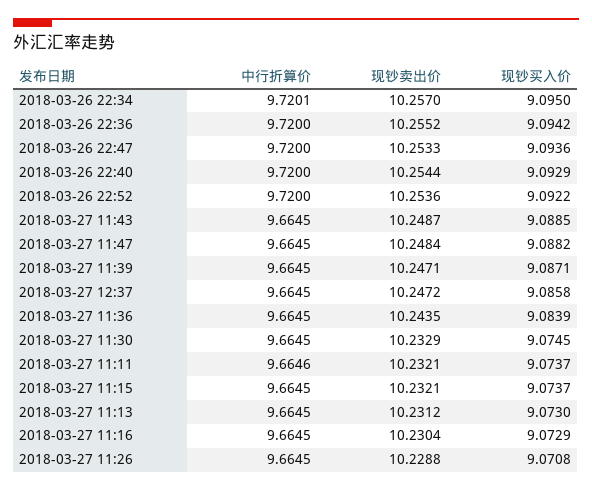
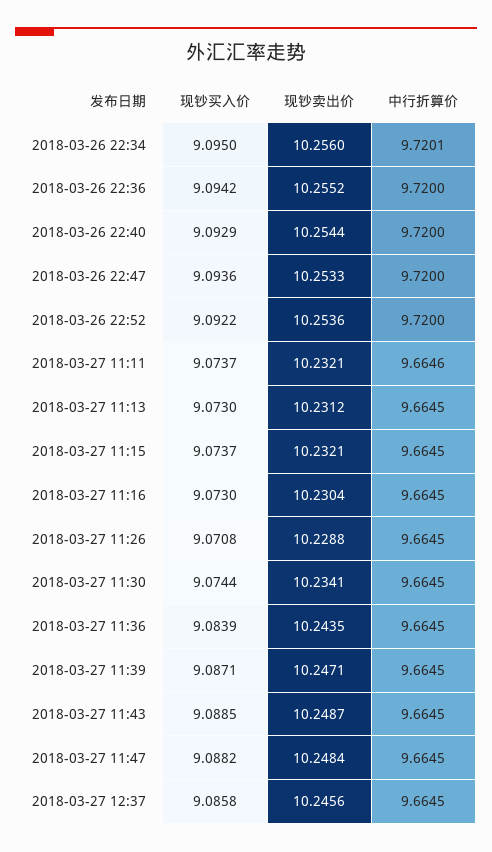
现钞卖出价, 2018-03-26 22:34: 10.257 -> 10.256
现钞卖出价, 2018-03-27 12:37: 10.2472 -> 10.2456
现钞卖出价, 2018-03-27 11:30: 10.2329 -> 10.2341
现钞买入价, 2018-03-27 11:30: 9.0745 -> 9.0744
现钞买入价, 2018-03-27 11:16: 9.0729 -> 9.073

